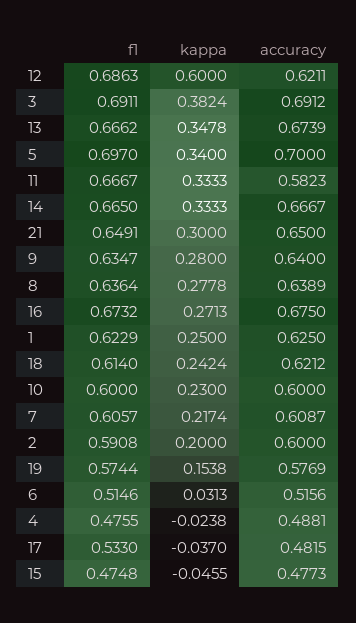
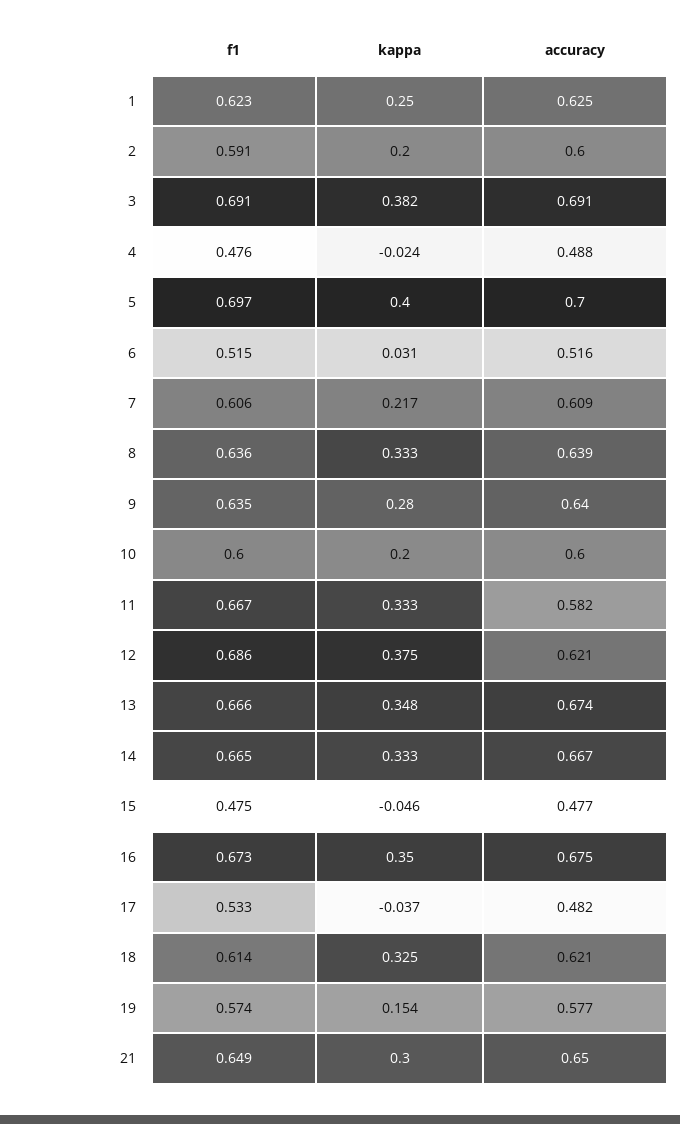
kappa, 12: 0.6 -> 0.375
kappa, 5: 0.34 -> 0.4
kappa, 8: 0.2778 -> 0.333
kappa, 16: 0.2713 -> 0.35
kappa, 18: 0.2424 -> 0.325
kappa, 10: 0.23 -> 0.2

